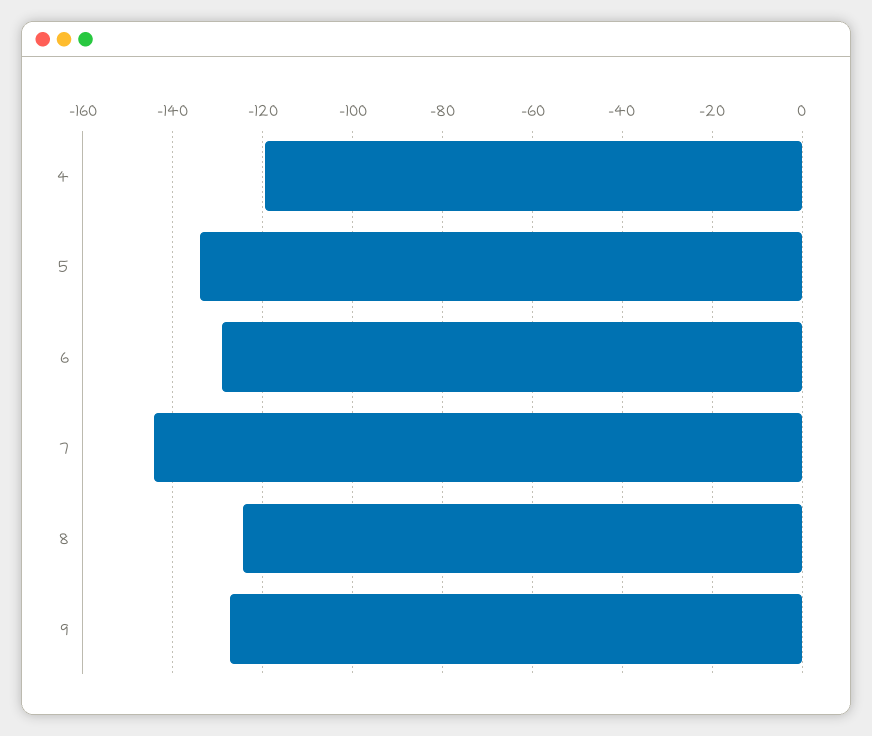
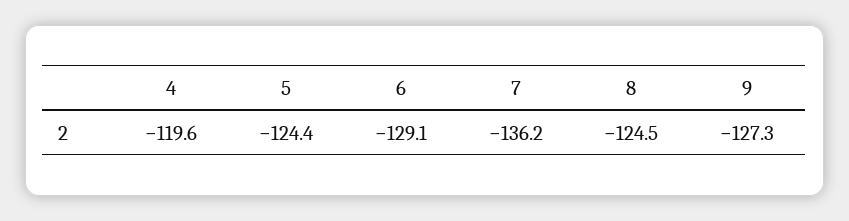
5: -134 -> -124.4
7: -144 -> -136.2

